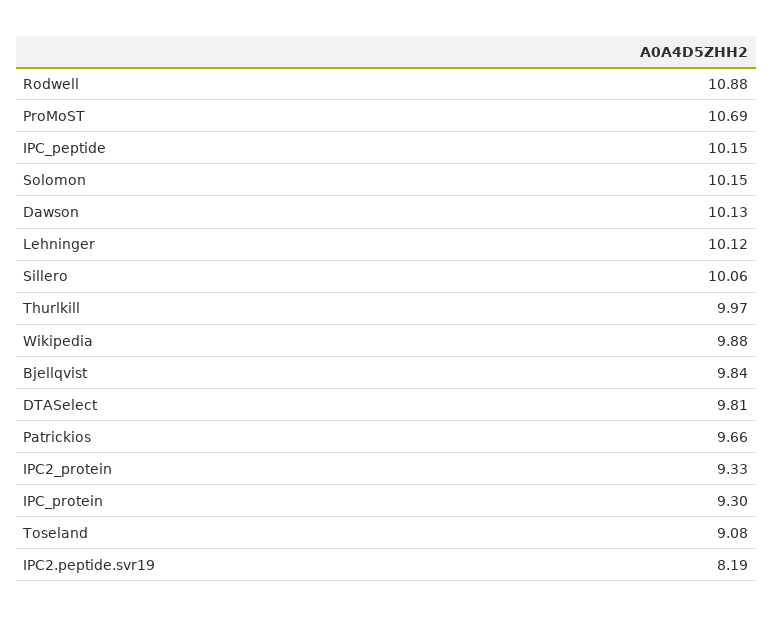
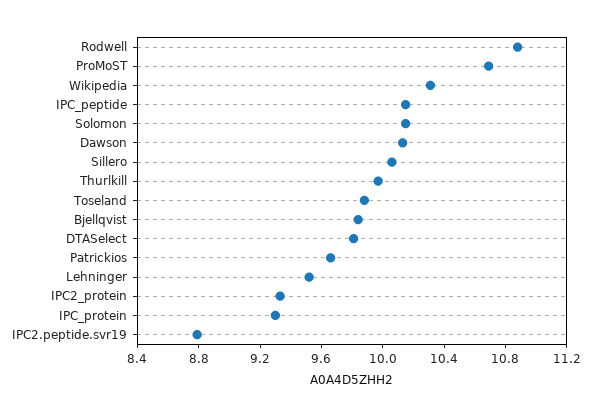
Lehninger: 10.12 -> 9.5
Wikipedia: 9.88 -> 10.3
Toseland: 9.08 -> 9.9
IPC2.peptide.svr19: 8.19 -> 8.8

